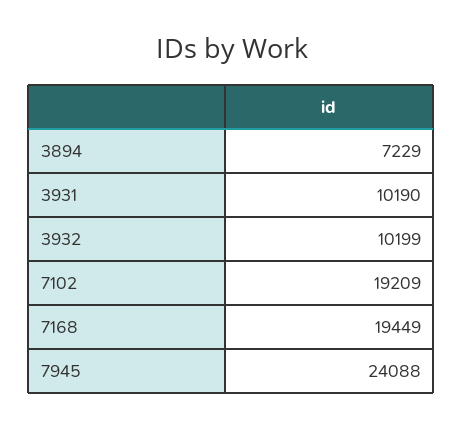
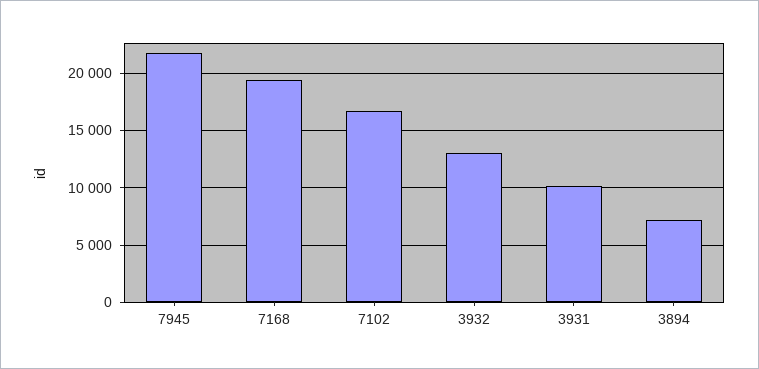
3932: 10199 -> 13000
7102: 19209 -> 17000
7945: 24088 -> 22000

